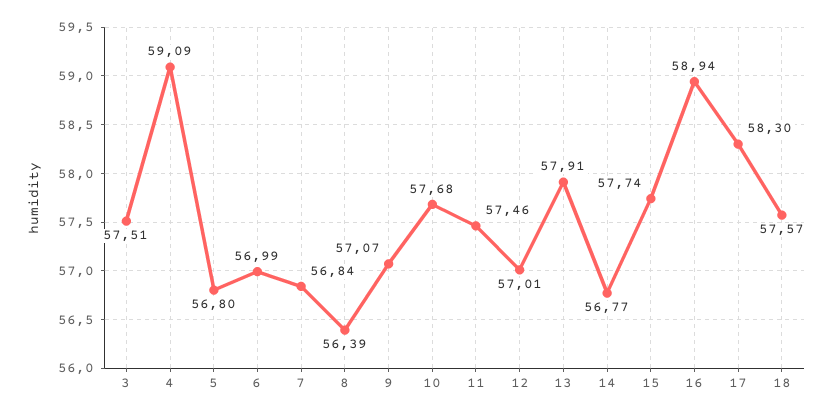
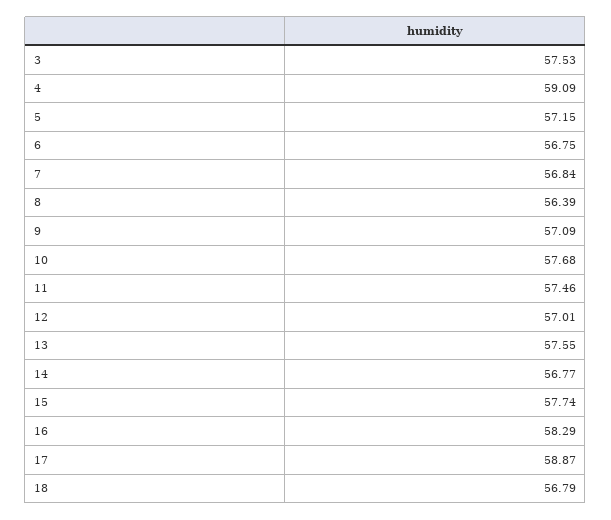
3: 57.51 -> 57.53
5: 56.8 -> 57.15
6: 56.99 -> 56.75
9: 57.07 -> 57.09
13: 57.91 -> 57.55
16: 58.94 -> 58.29
17: 58.3 -> 58.87
18: 57.57 -> 56.79

